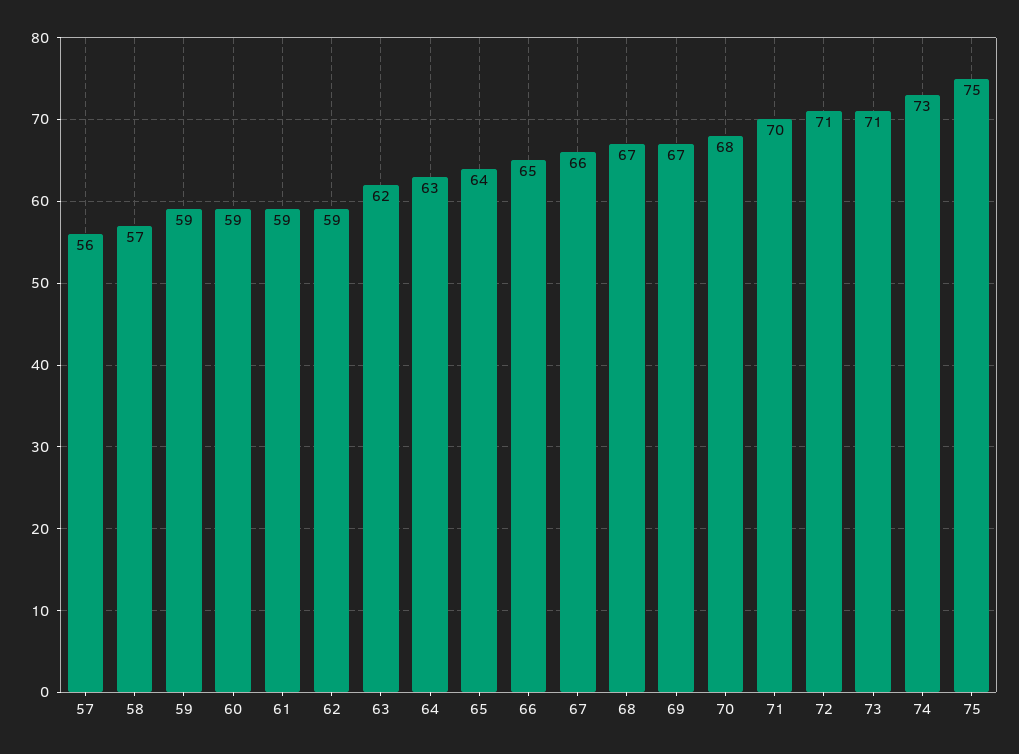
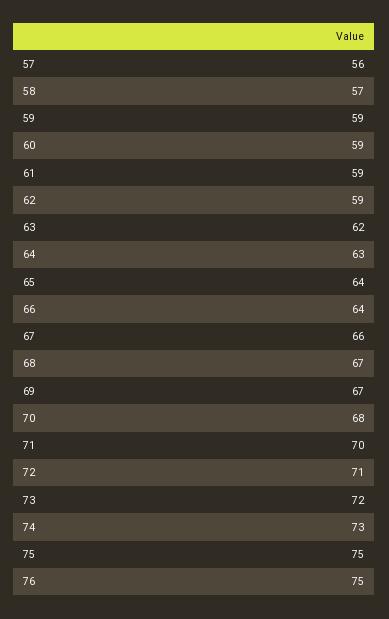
66: 65 -> 64
73: 71 -> 72
76: none -> 75

